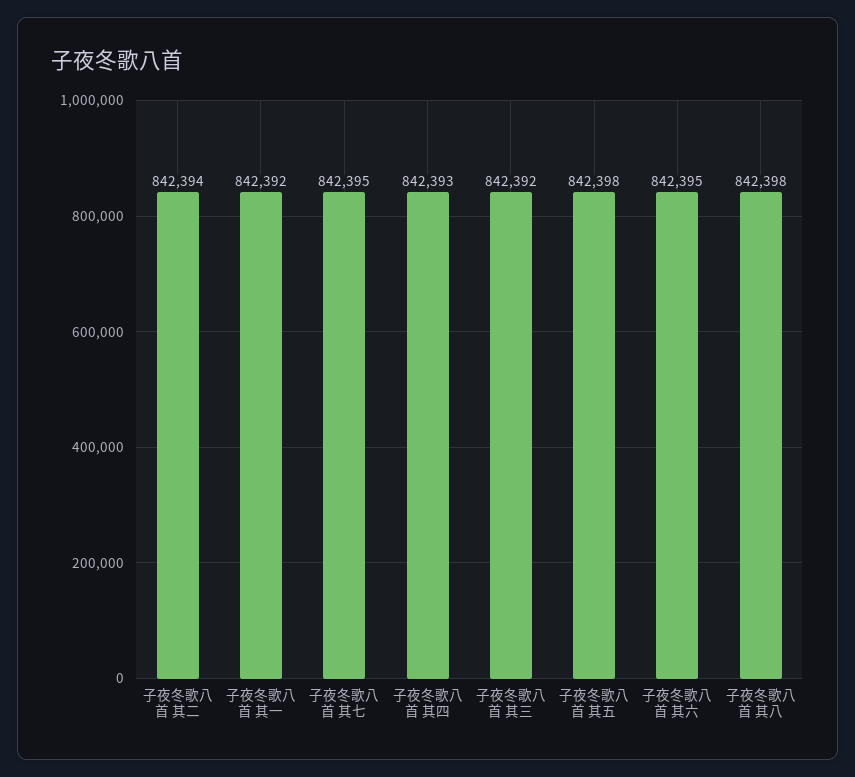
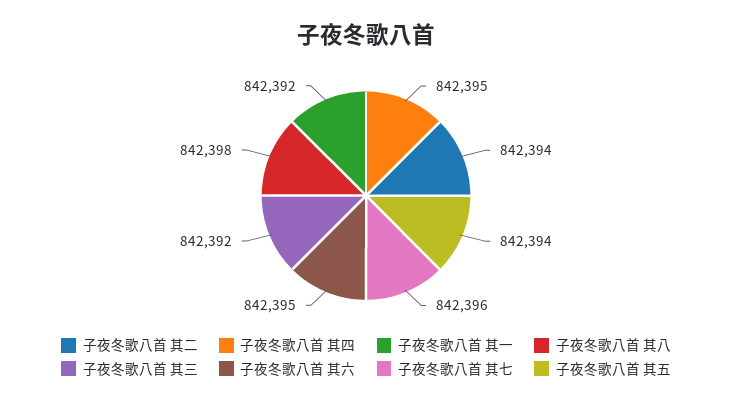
子夜冬歌八首 其七: 842395 -> 842396
子夜冬歌八首 其四: 842393 -> 842395
子夜冬歌八首 其五: 842398 -> 842394

